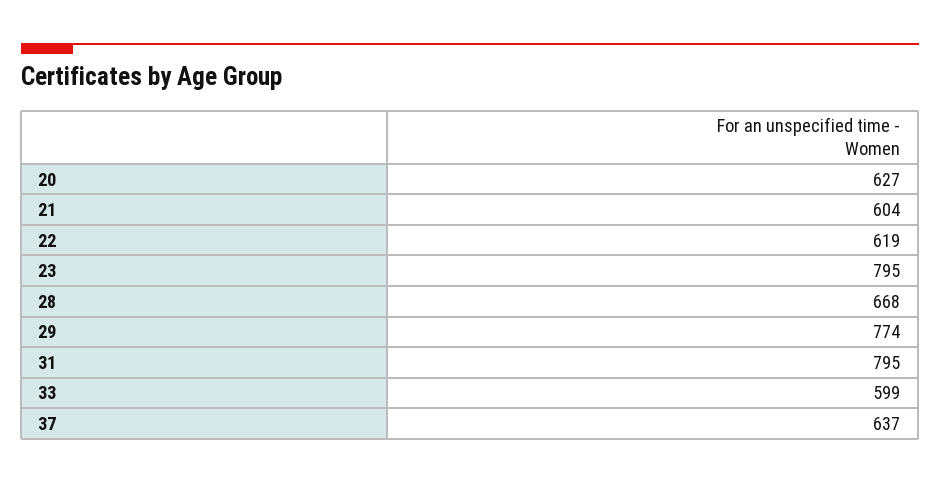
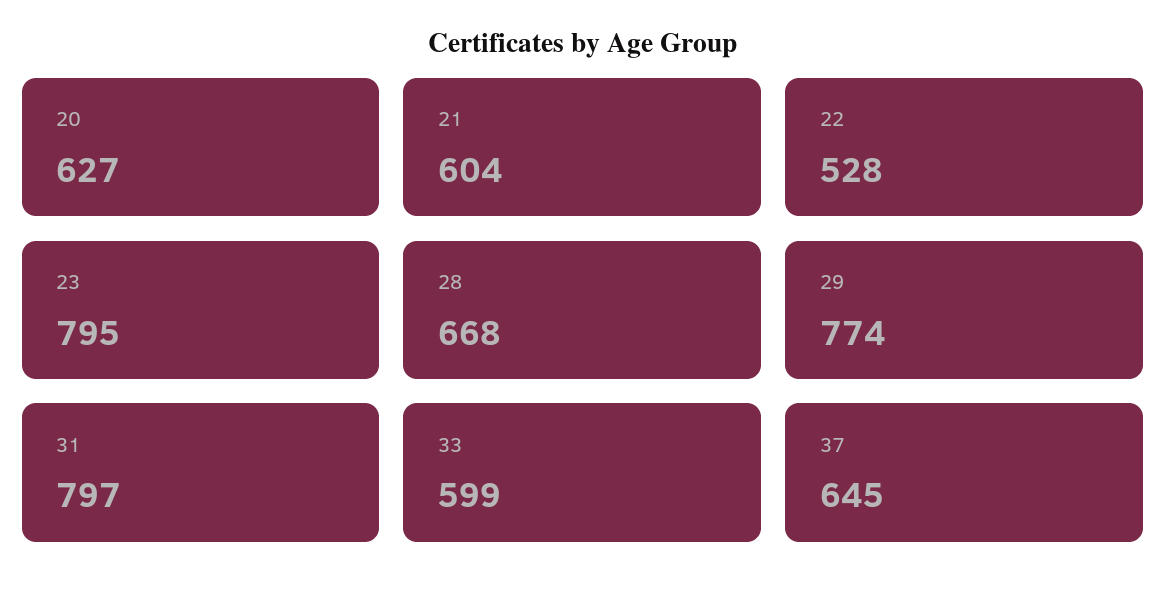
22: 619 -> 528
31: 795 -> 797
37: 637 -> 645

